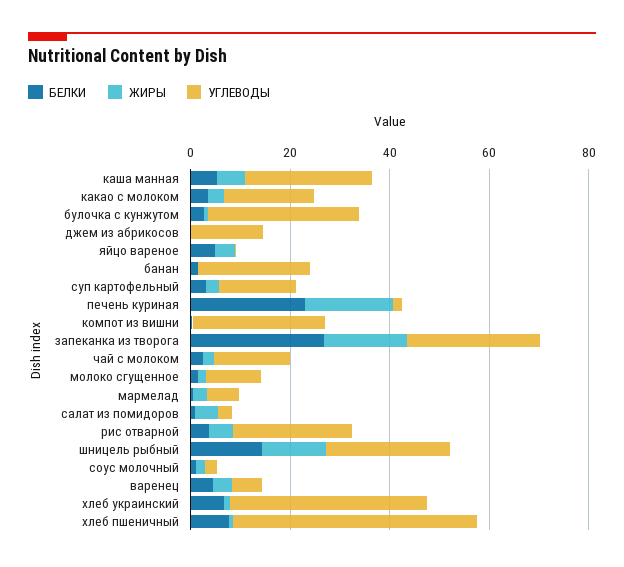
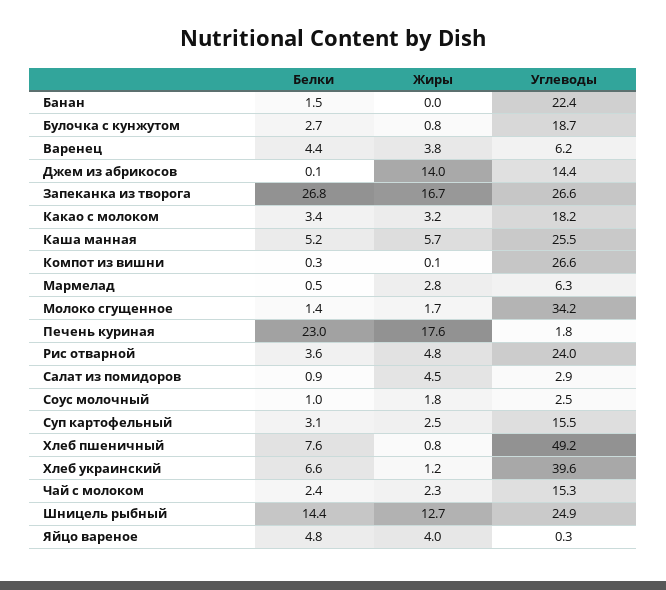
УГЛЕВОДЫ, булочка с кунжутом: 30 -> 18.7
ЖИРЫ, джем из абрикосов: 0 -> 14
УГЛЕВОДЫ, молоко сгущенное: 10 -> 34.2

